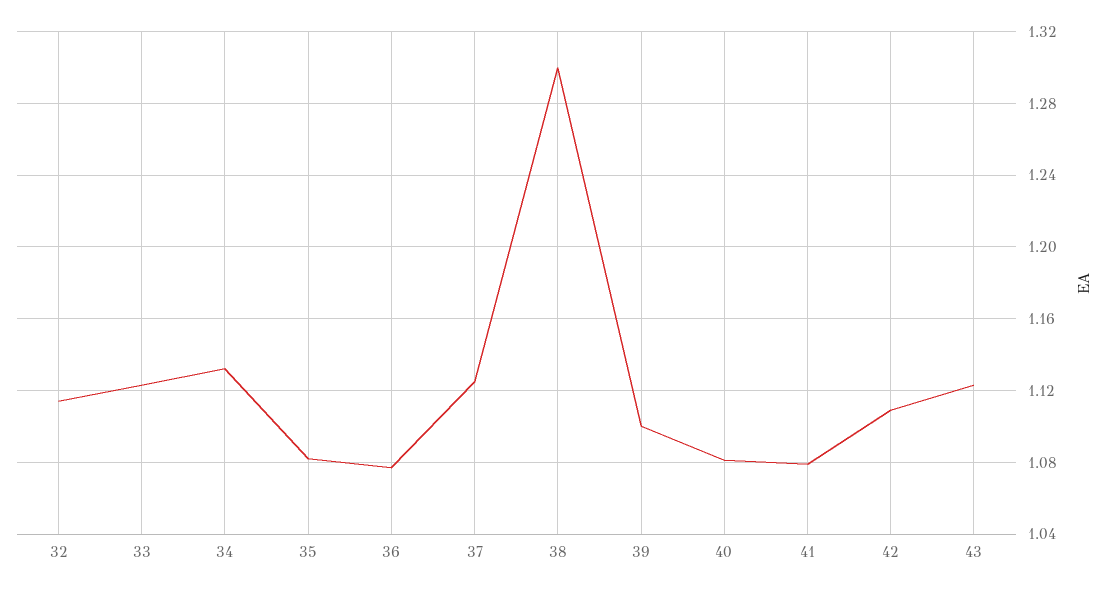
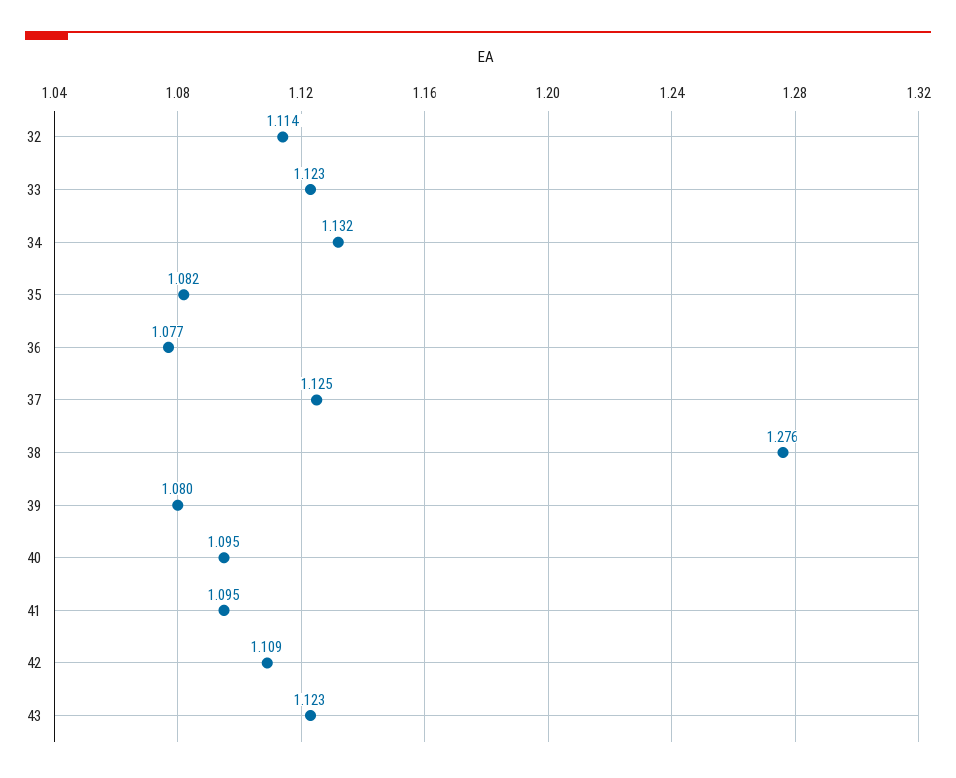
38: 1.3 -> 1.276
39: 1.1 -> 1.08
40: 1.08 -> 1.095
41: 1.08 -> 1.095

